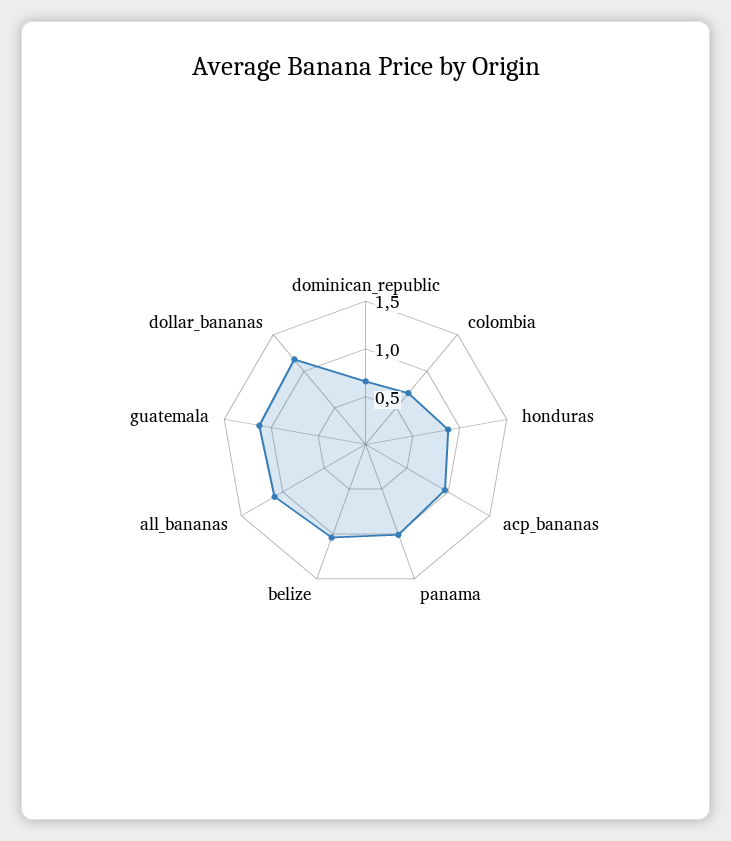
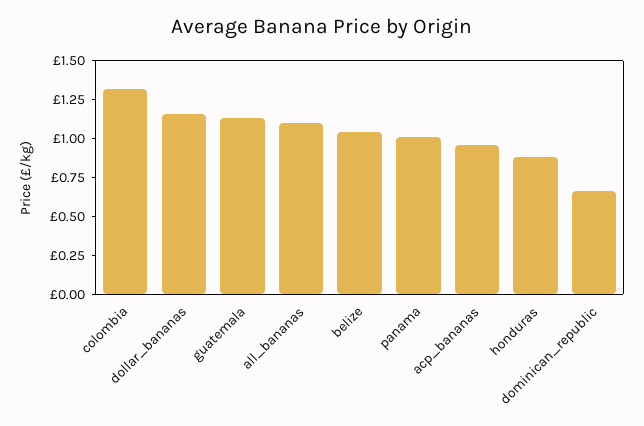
colombia: 0.7 -> 1.25

